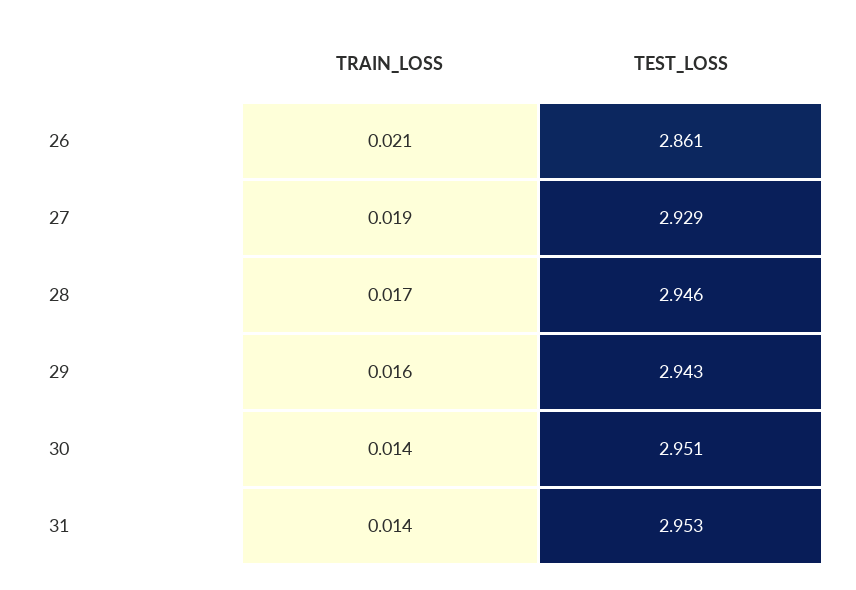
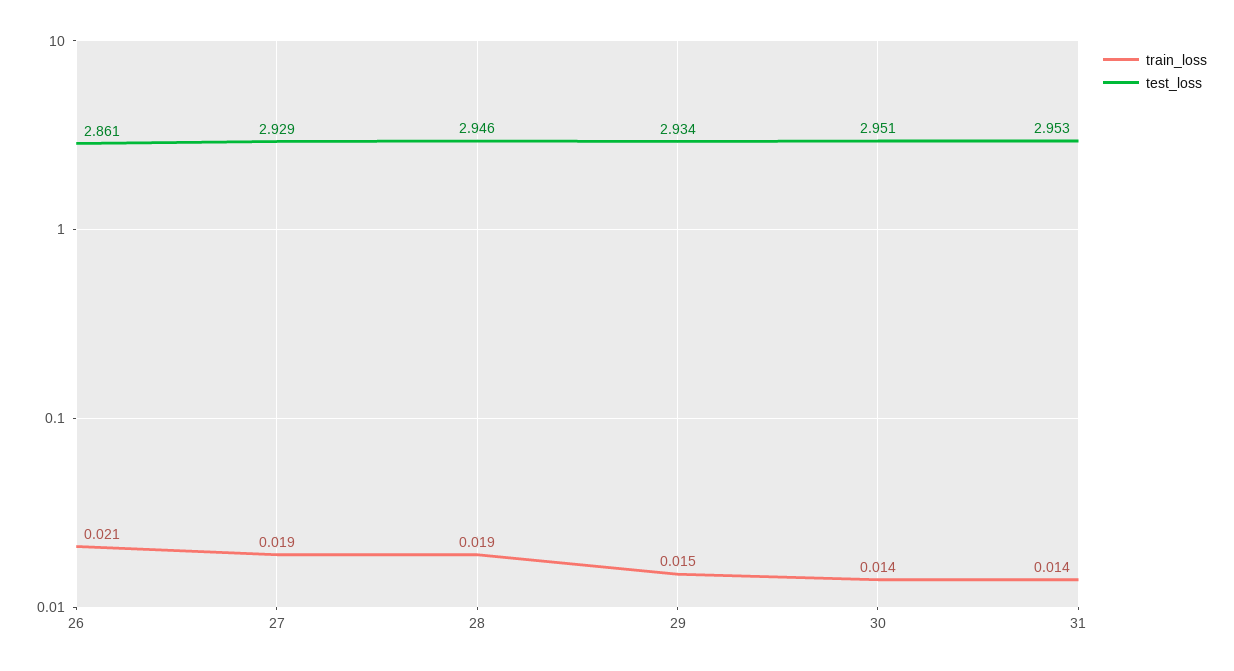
TRAIN_LOSS, 28: 0.017 -> 0.019
TRAIN_LOSS, 29: 0.016 -> 0.015
TEST_LOSS, 29: 2.943 -> 2.934

